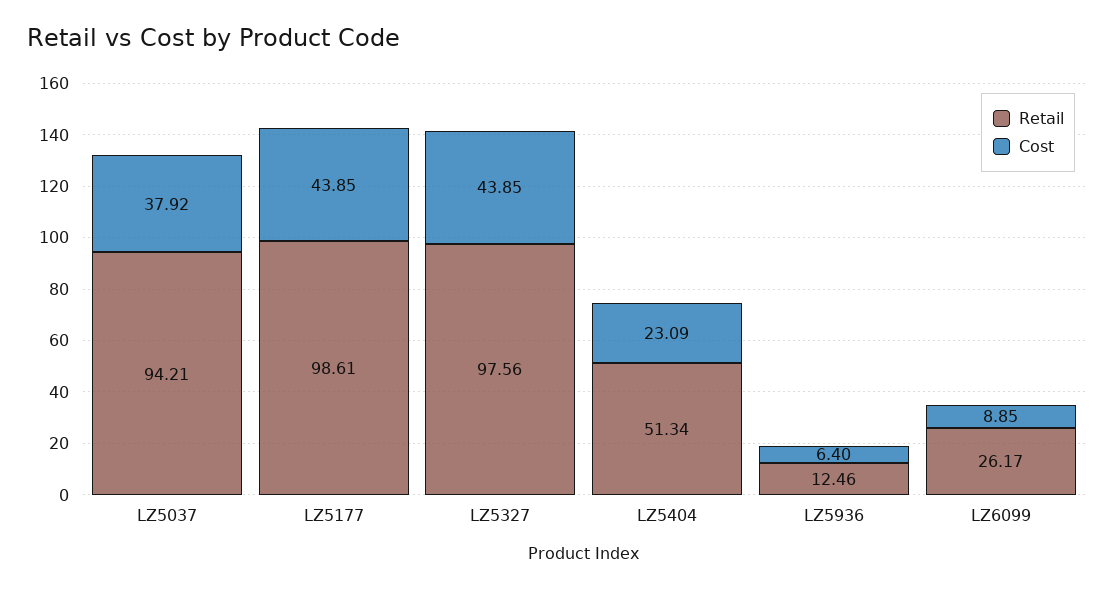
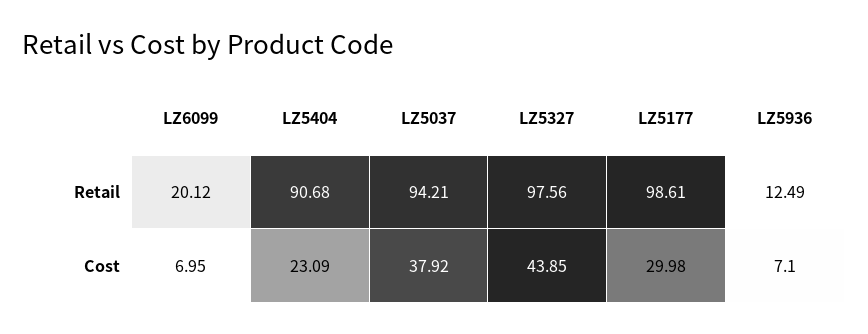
Cost, LZ5177: 43.85 -> 29.98
Retail, LZ5404: 51.34 -> 90.68
Retail, LZ5936: 12.46 -> 12.49
Cost, LZ5936: 6.4 -> 7.1
Retail, LZ6099: 26.17 -> 20.12
Cost, LZ6099: 8.85 -> 6.95

